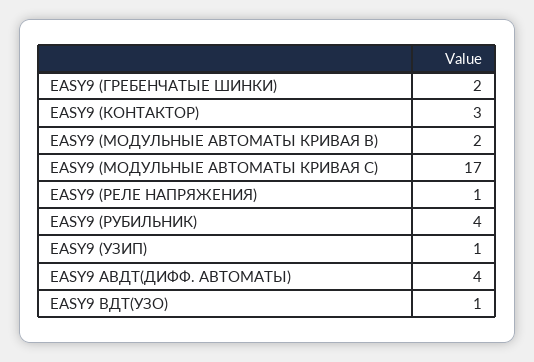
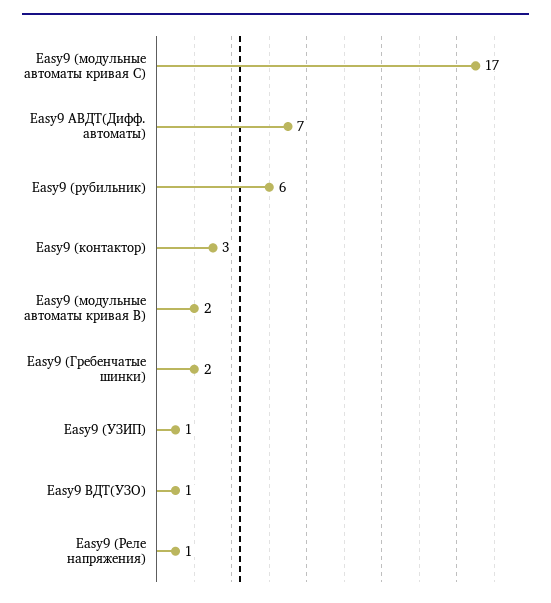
EASY9 (РУБИЛЬНИК): 4 -> 6
EASY9 АВДТ(ДИФФ. АВТОМАТЫ): 4 -> 7

